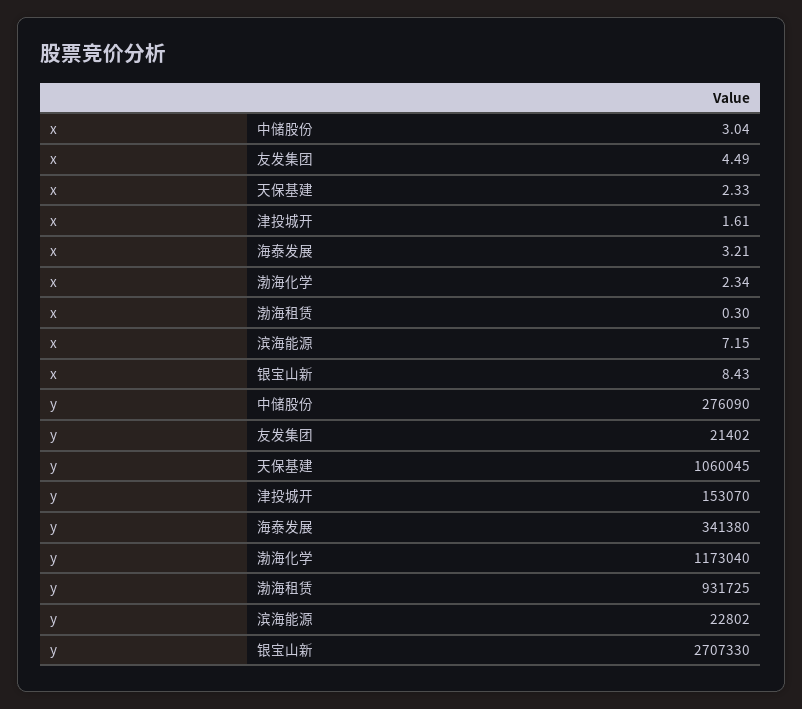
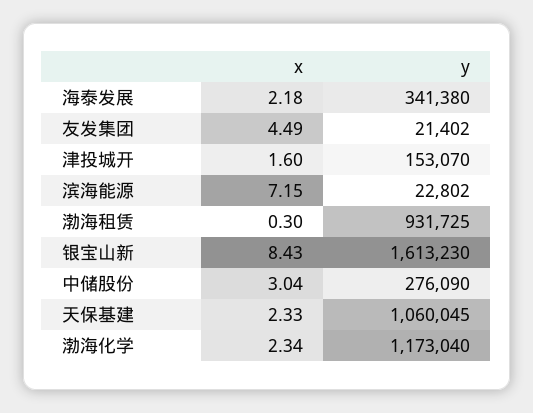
x, 津投城开: 1.61 -> 1.6
x, 海泰发展: 3.21 -> 2.18
y, 银宝山新: 2707330 -> 1613230

